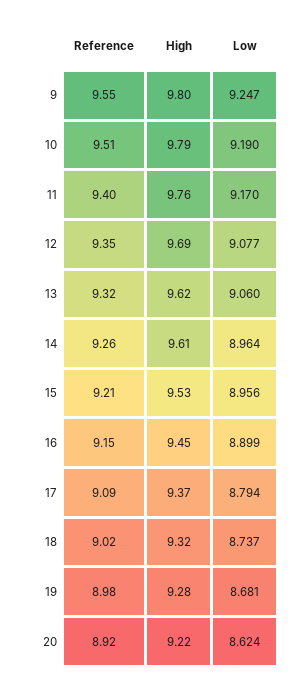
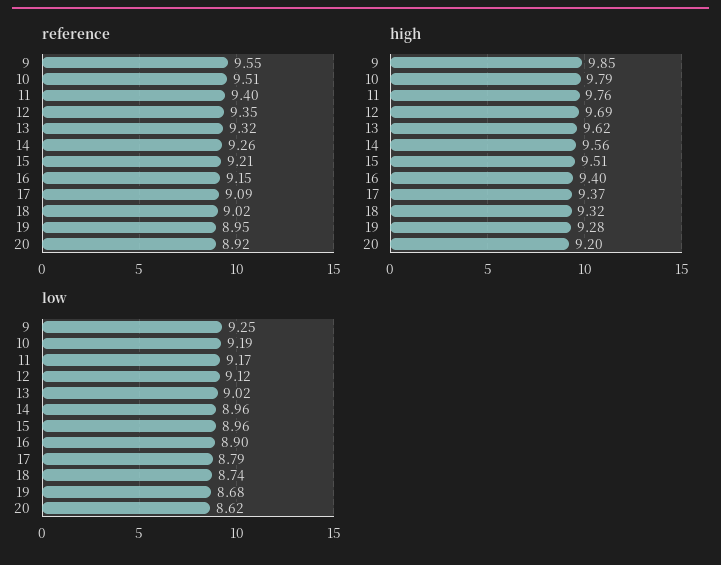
High, 9: 9.8 -> 9.85
Low, 12: 9.077 -> 9.12
Low, 13: 9.06 -> 9.02
High, 14: 9.61 -> 9.56
High, 15: 9.53 -> 9.51
High, 16: 9.45 -> 9.4
Reference, 19: 8.98 -> 8.95
High, 20: 9.22 -> 9.2

